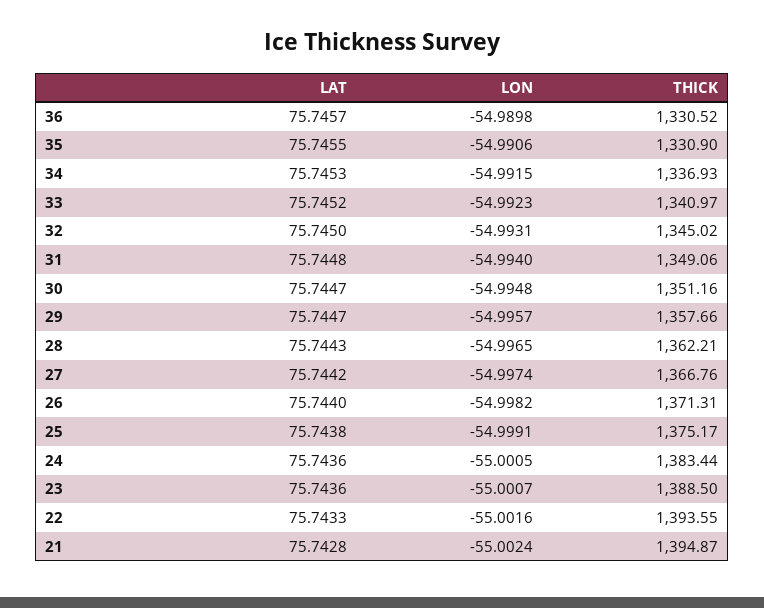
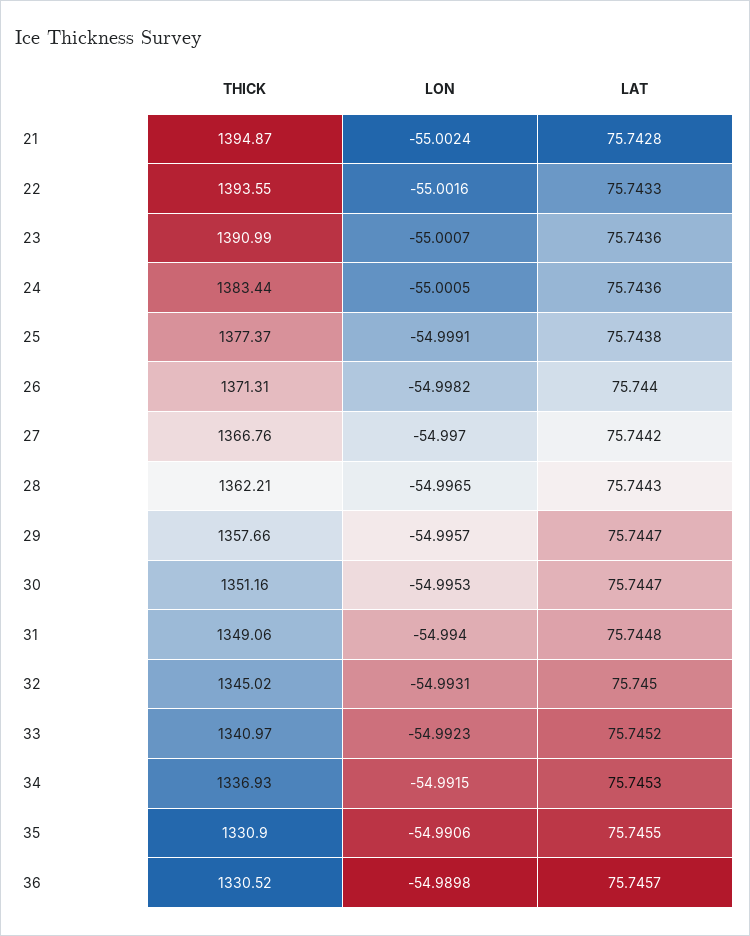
LON, 30: -54.9948 -> -54.9953
LON, 27: -54.9974 -> -54.997
THICK, 25: 1375.17 -> 1377.37
THICK, 23: 1388.5 -> 1390.99

